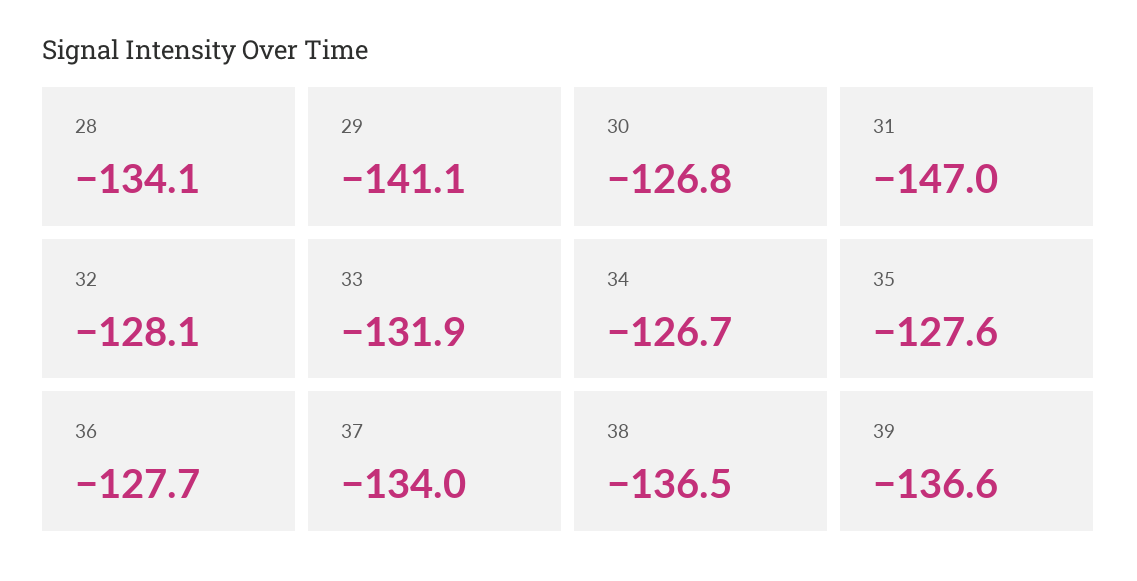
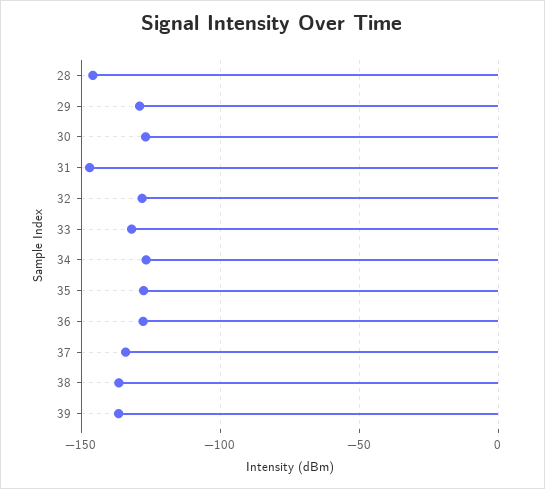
28: -134.1 -> -145
29: -141.1 -> -130

